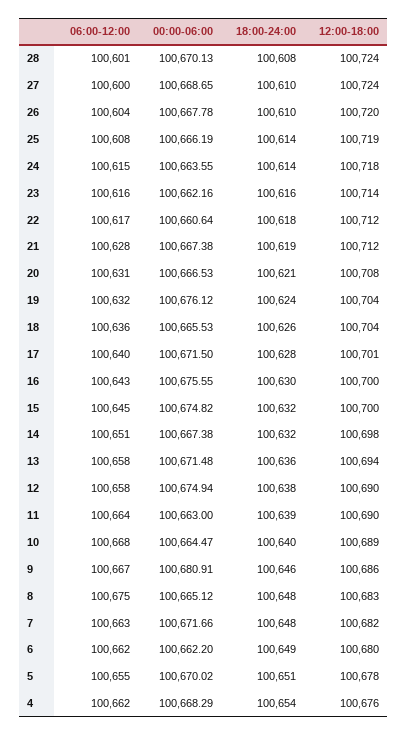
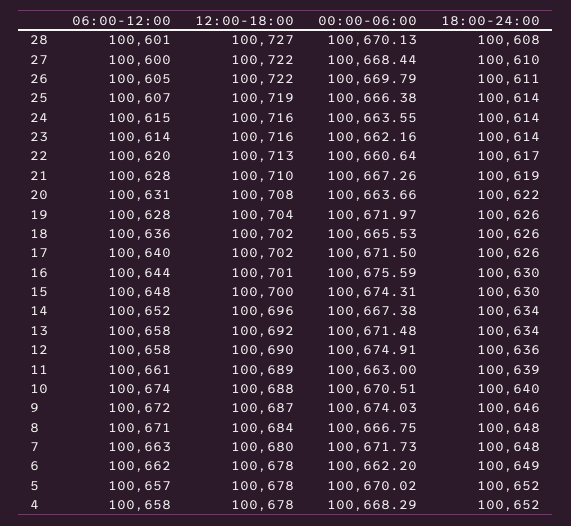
12:00-18:00, 28: 100724 -> 100727
00:00-06:00, 27: 100668.65 -> 100668.44
12:00-18:00, 27: 100724 -> 100722
06:00-12:00, 26: 100604 -> 100605
00:00-06:00, 26: 100667.78 -> 100669.79
18:00-24:00, 26: 100610 -> 100611
12:00-18:00, 26: 100720 -> 100722
06:00-12:00, 25: 100608 -> 100607
00:00-06:00, 25: 100666.19 -> 100666.38
12:00-18:00, 24: 100718 -> 100716
06:00-12:00, 23: 100616 -> 100614
18:00-24:00, 23: 100616 -> 100614
12:00-18:00, 23: 100714 -> 100716
06:00-12:00, 22: 100617 -> 100620
18:00-24:00, 22: 100618 -> 100617
12:00-18:00, 22: 100712 -> 100713
00:00-06:00, 21: 100667.38 -> 100667.26
12:00-18:00, 21: 100712 -> 100710
00:00-06:00, 20: 100666.53 -> 100663.66
18:00-24:00, 20: 100621 -> 100622
06:00-12:00, 19: 100632 -> 100628
00:00-06:00, 19: 100676.12 -> 100671.97
18:00-24:00, 19: 100624 -> 100626
12:00-18:00, 18: 100704 -> 100702
18:00-24:00, 17: 100628 -> 100626
12:00-18:00, 17: 100701 -> 100702
06:00-12:00, 16: 100643 -> 100644
00:00-06:00, 16: 100675.55 -> 100675.59
12:00-18:00, 16: 100700 -> 100701
06:00-12:00, 15: 100645 -> 100648
00:00-06:00, 15: 100674.82 -> 100674.31
18:00-24:00, 15: 100632 -> 100630
06:00-12:00, 14: 100651 -> 100652
18:00-24:00, 14: 100632 -> 100634
12:00-18:00, 14: 100698 -> 100696
18:00-24:00, 13: 100636 -> 100634
12:00-18:00, 13: 100694 -> 100692
00:00-06:00, 12: 100674.94 -> 100674.91
18:00-24:00, 12: 100638 -> 100636
06:00-12:00, 11: 100664 -> 100661
12:00-18:00, 11: 100690 -> 100689
06:00-12:00, 10: 100668 -> 100674
00:00-06:00, 10: 100664.47 -> 100670.51
12:00-18:00, 10: 100689 -> 100688
06:00-12:00, 9: 100667 -> 100672
00:00-06:00, 9: 100680.91 -> 100674.03
12:00-18:00, 9: 100686 -> 100687
06:00-12:00, 8: 100675 -> 100671
00:00-06:00, 8: 100665.12 -> 100666.75
12:00-18:00, 8: 100683 -> 100684
00:00-06:00, 7: 100671.66 -> 100671.73
12:00-18:00, 7: 100682 -> 100680
12:00-18:00, 6: 100680 -> 100678
06:00-12:00, 5: 100655 -> 100657
18:00-24:00, 5: 100651 -> 100652
06:00-12:00, 4: 100662 -> 100658
18:00-24:00, 4: 100654 -> 100652
12:00-18:00, 4: 100676 -> 100678

